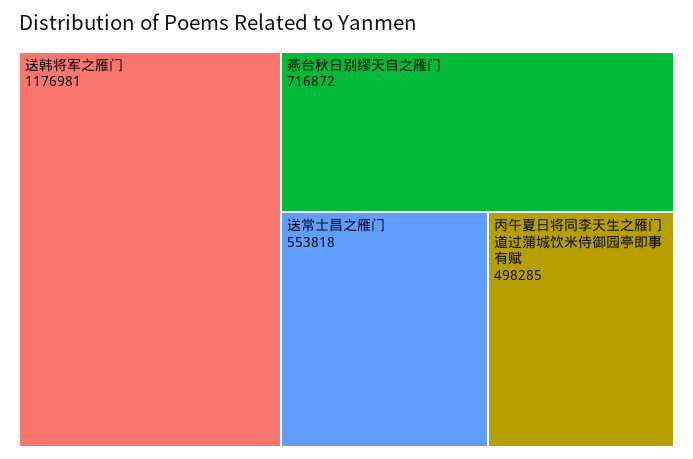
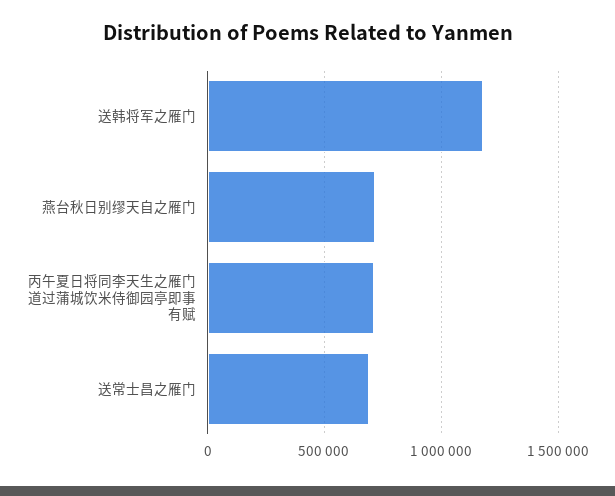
送常士昌之雁门: 553818 -> 700000
丙午夏日将同李天生之雁门道过蒲城饮米侍御园亭即事有赋: 498285 -> 700000

